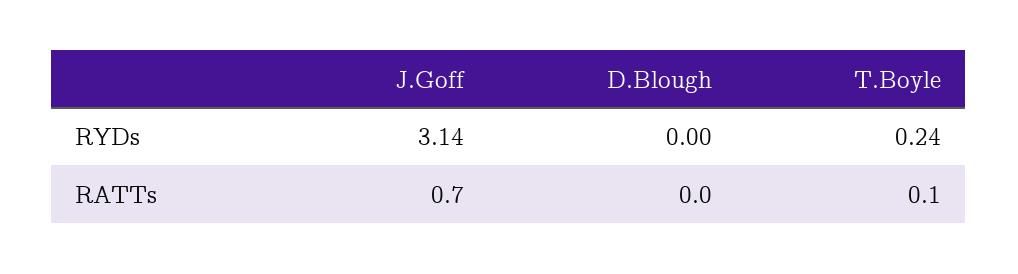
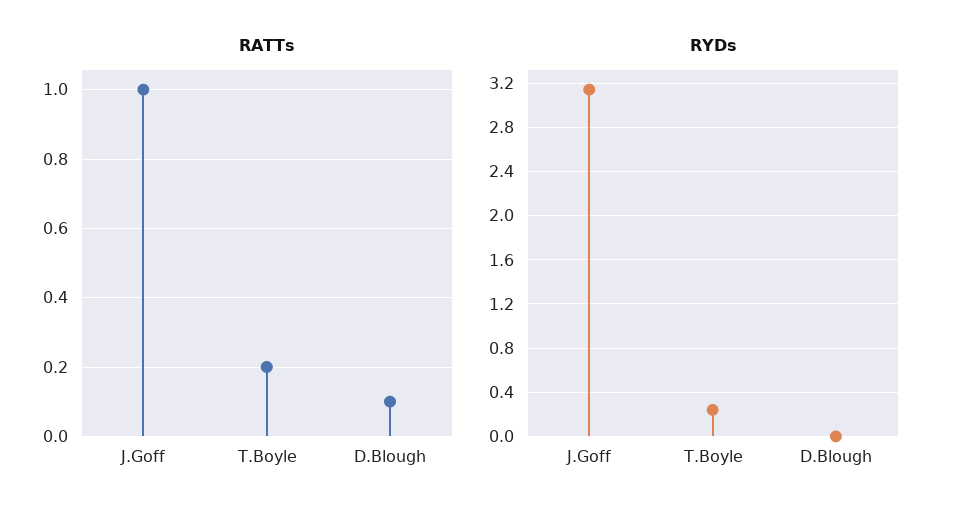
RATTs, J.Goff: 0.7 -> 1
RATTs, D.Blough: 0 -> 0.1
RATTs, T.Boyle: 0.1 -> 0.2

